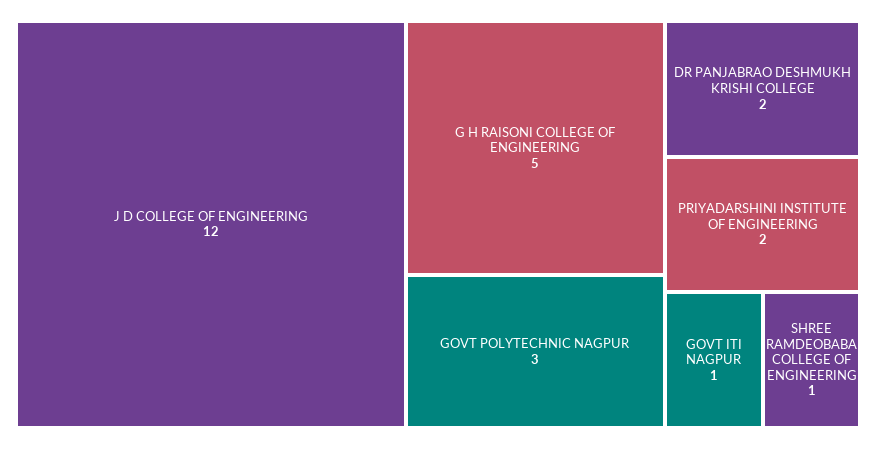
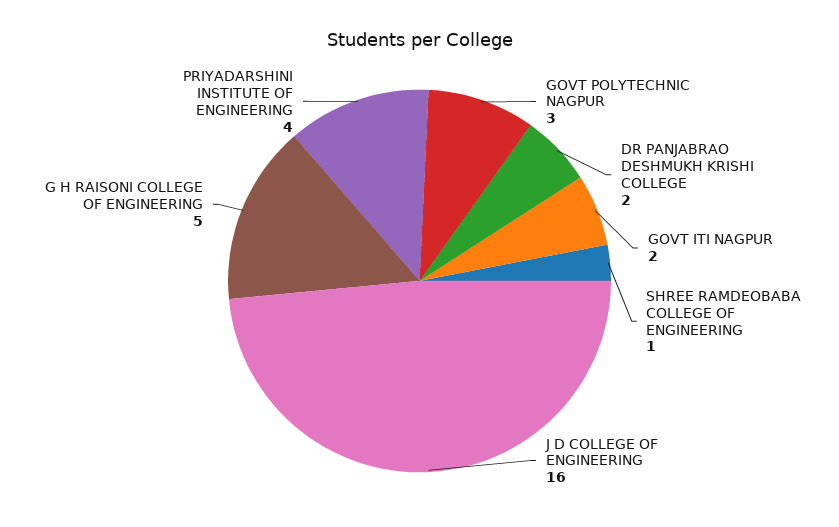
J D COLLEGE OF ENGINEERING: 12 -> 16
PRIYADARSHINI INSTITUTE OF ENGINEERING: 2 -> 4
GOVT ITI NAGPUR: 1 -> 2

